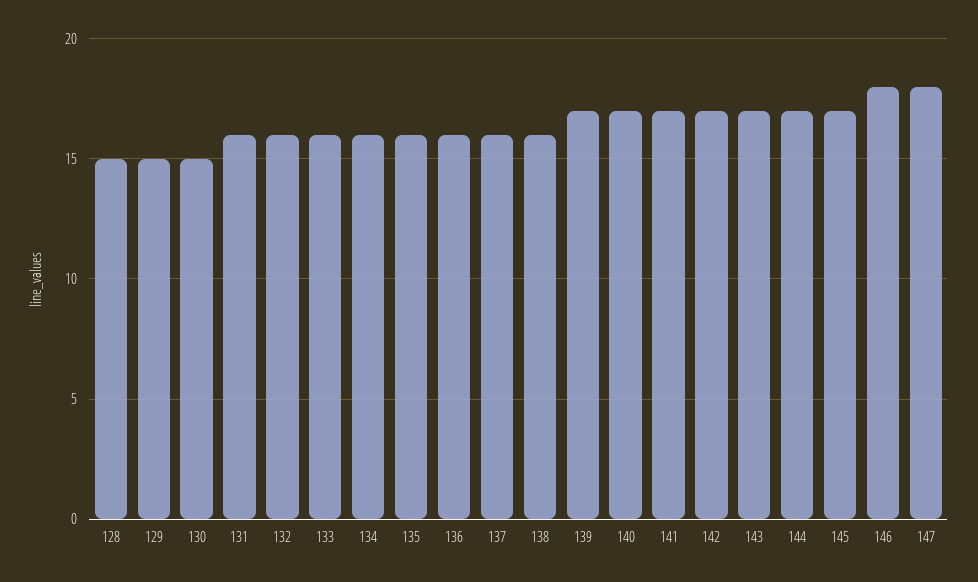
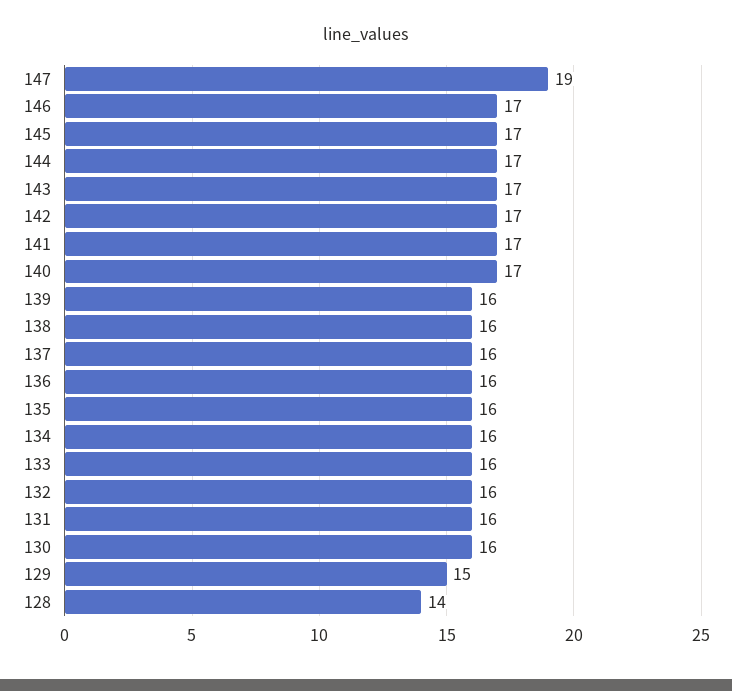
128: 15 -> 14
130: 15 -> 16
139: 17 -> 16
146: 18 -> 17
147: 18 -> 19

